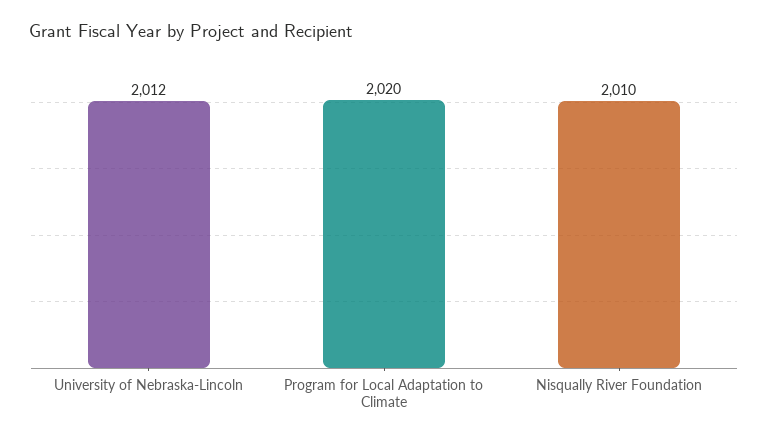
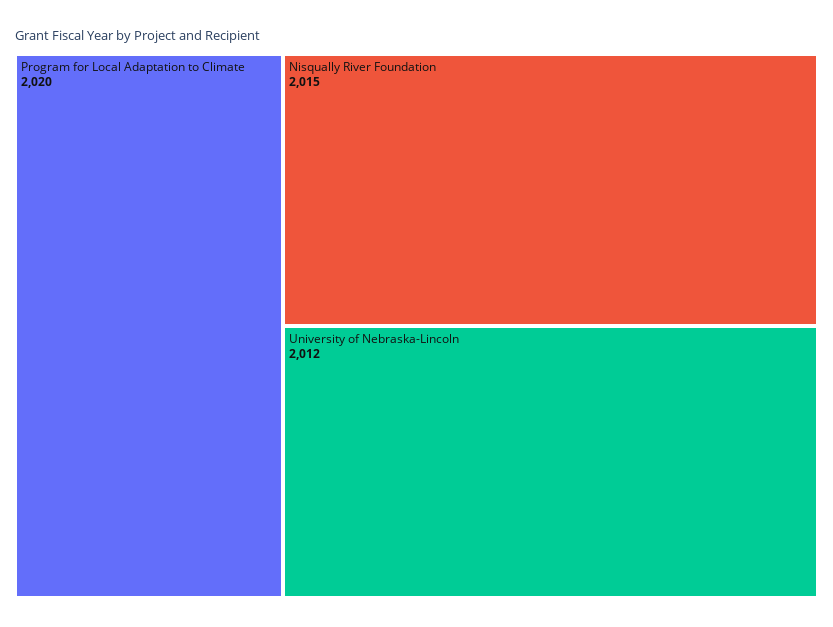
Nisqually River Foundation: 2010 -> 2015

